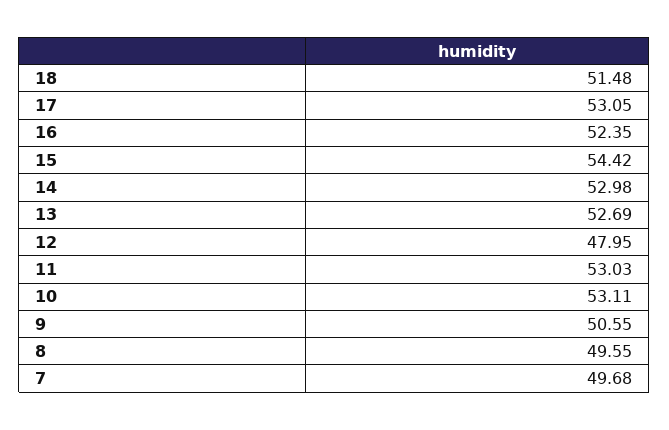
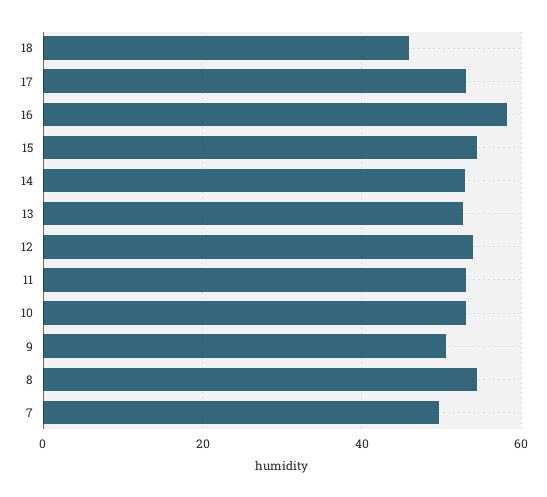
18: 51.48 -> 46
16: 52.35 -> 58
12: 47.95 -> 54
8: 49.55 -> 54

